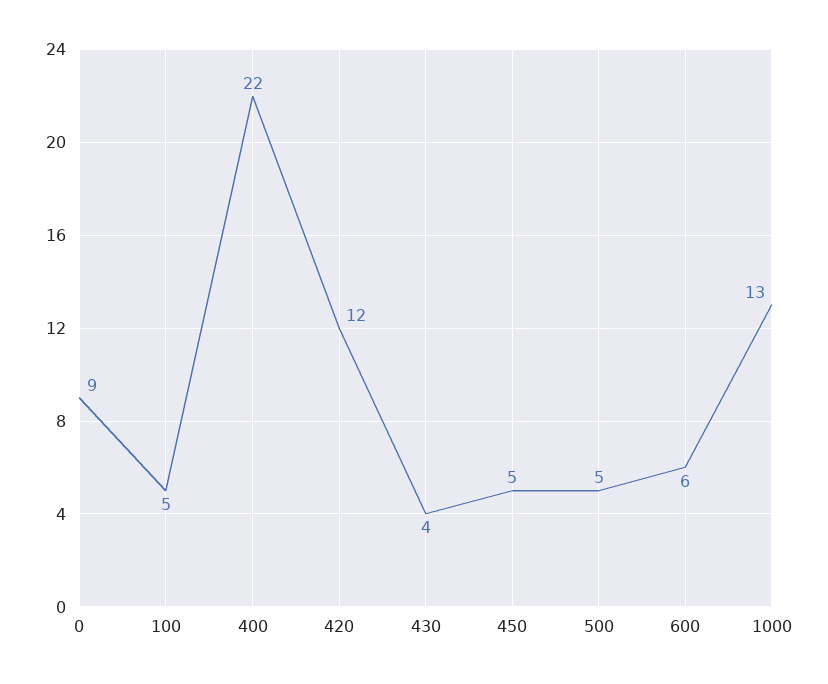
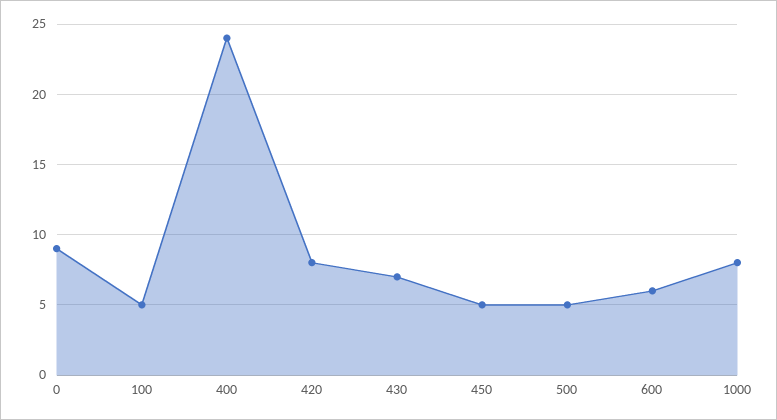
400: 22 -> 24
420: 12 -> 8
430: 4 -> 7
1000: 13 -> 8

